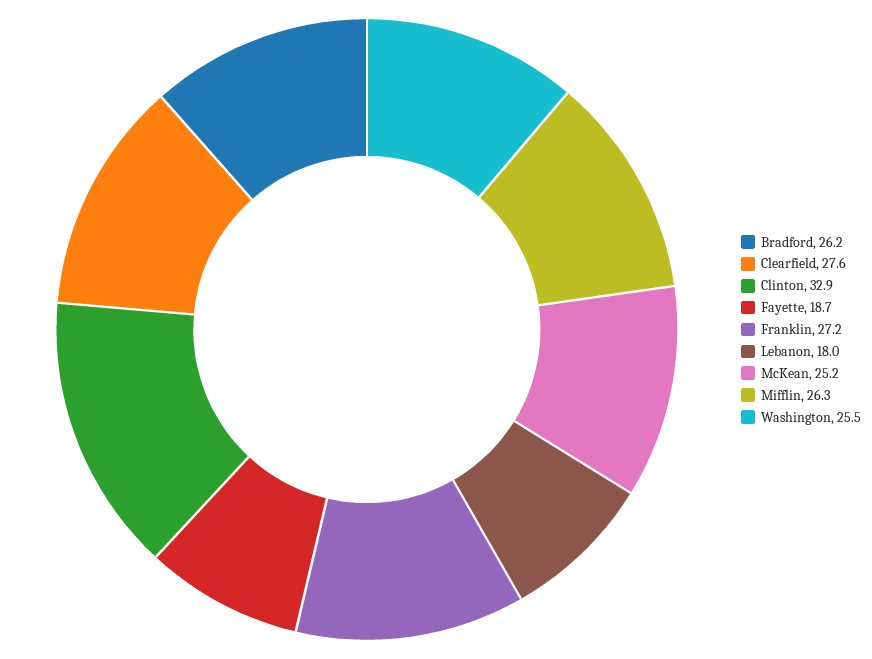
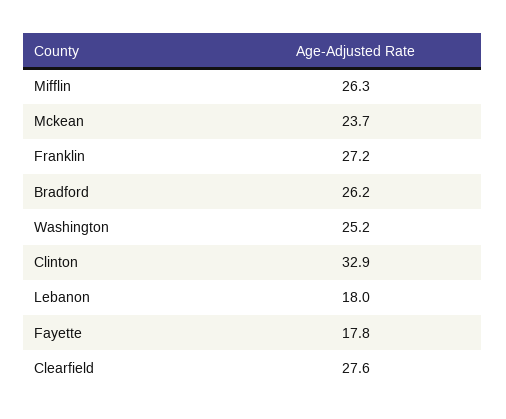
Fayette: 18.7 -> 17.8
McKean: 25.2 -> 23.7
Washington: 25.5 -> 25.2

